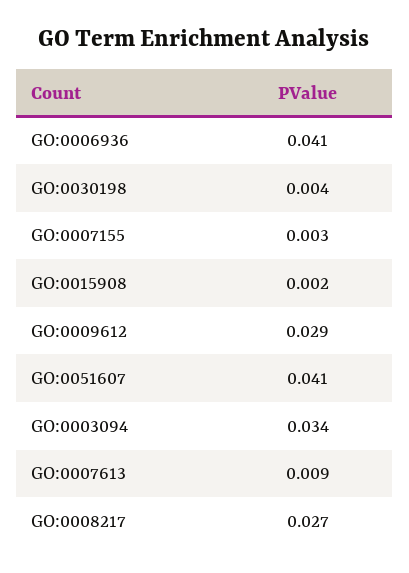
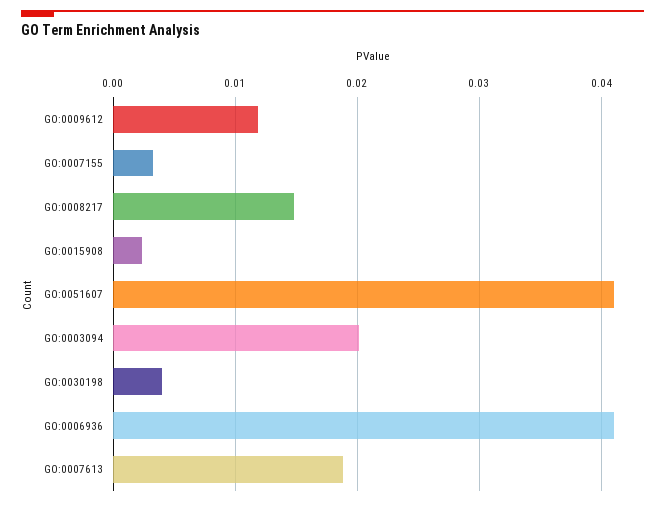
GO:0009612: 0.029 -> 0.012
GO:0003094: 0.034 -> 0.02
GO:0007613: 0.009 -> 0.019
GO:0008217: 0.027 -> 0.015

